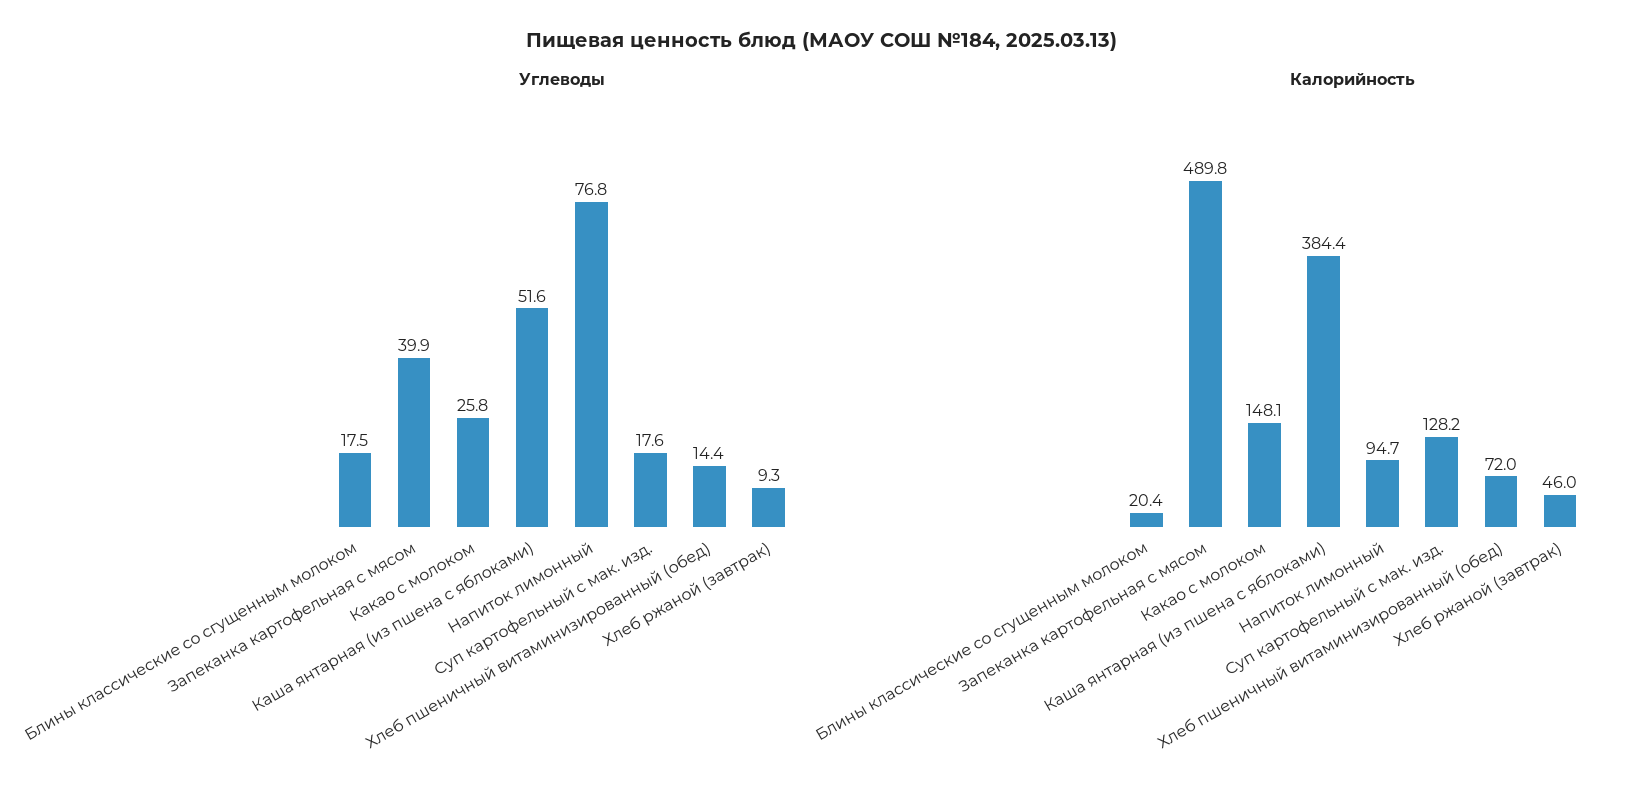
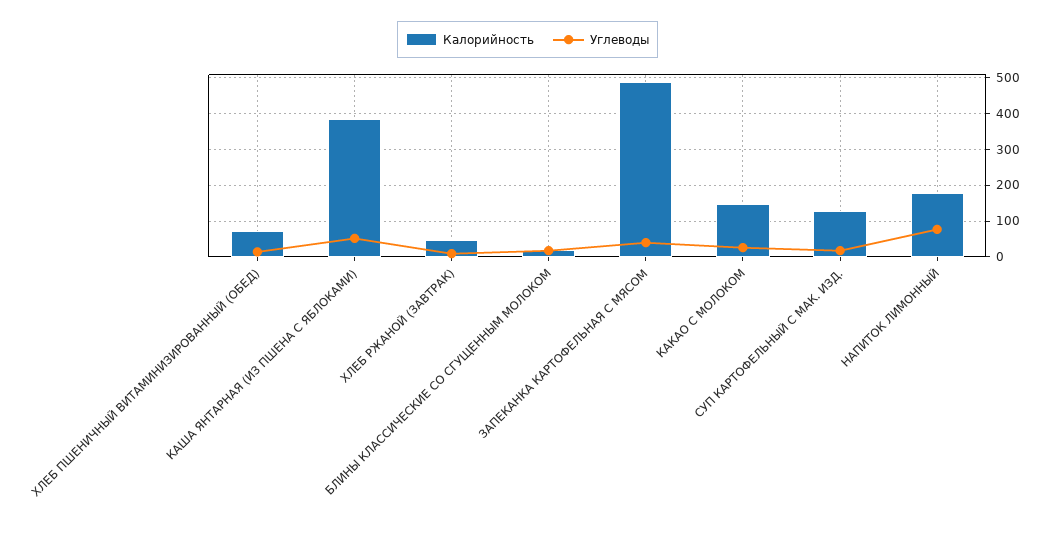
Калорийность, Напиток лимонный: 94.7 -> 180

